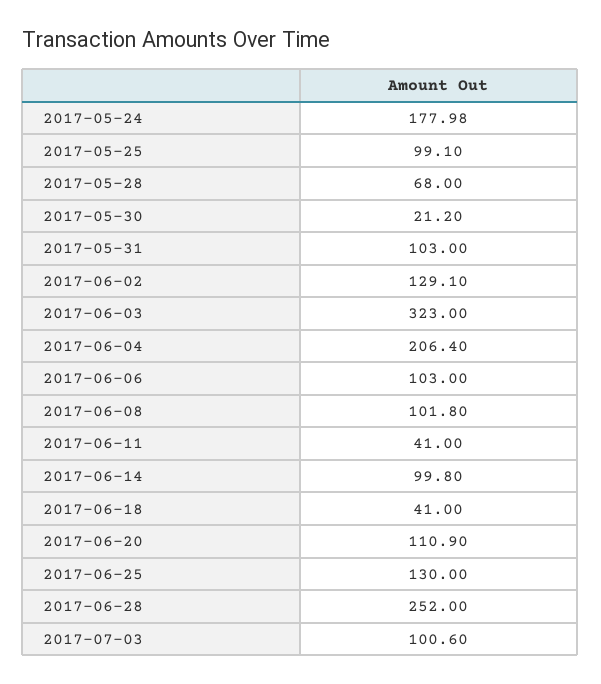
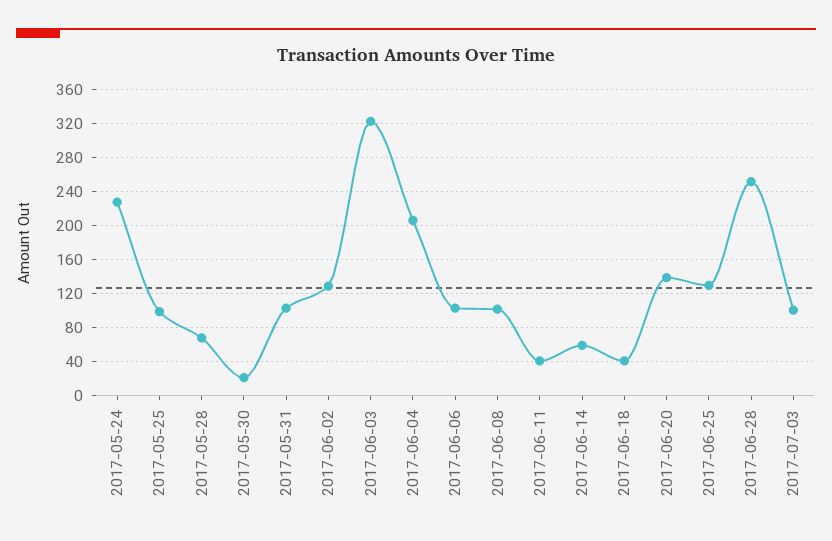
2017-05-24: 177.98 -> 230
2017-06-14: 99.8 -> 60
2017-06-20: 110.9 -> 140

